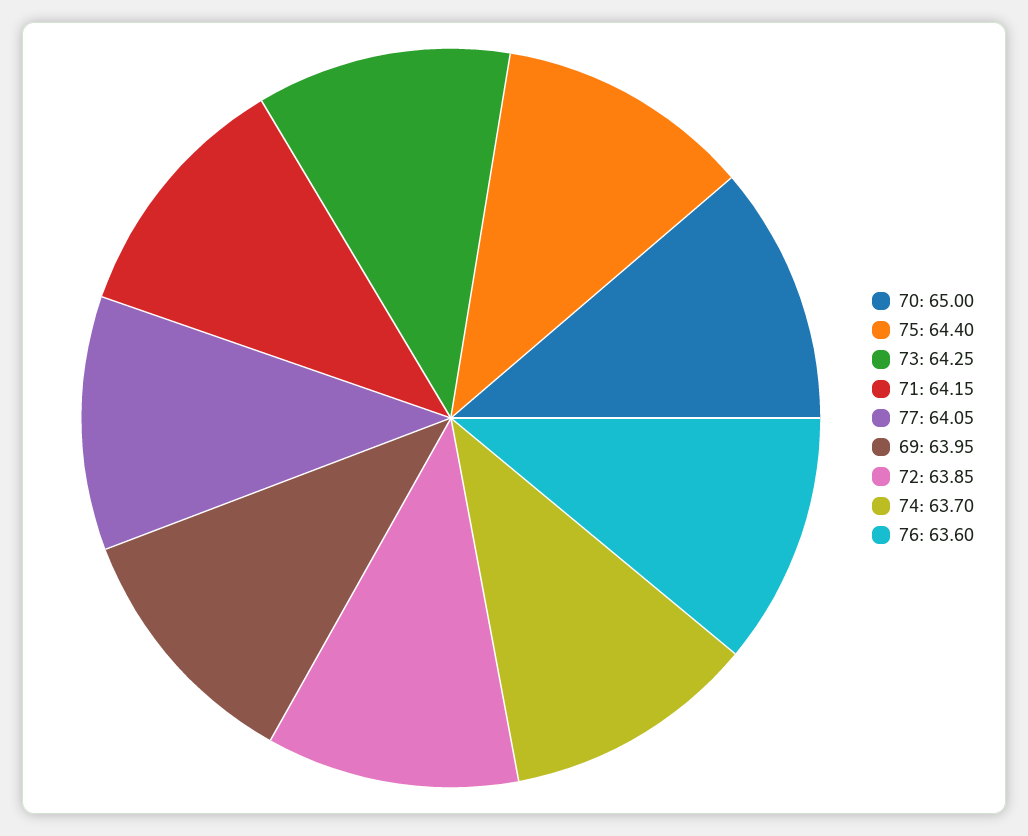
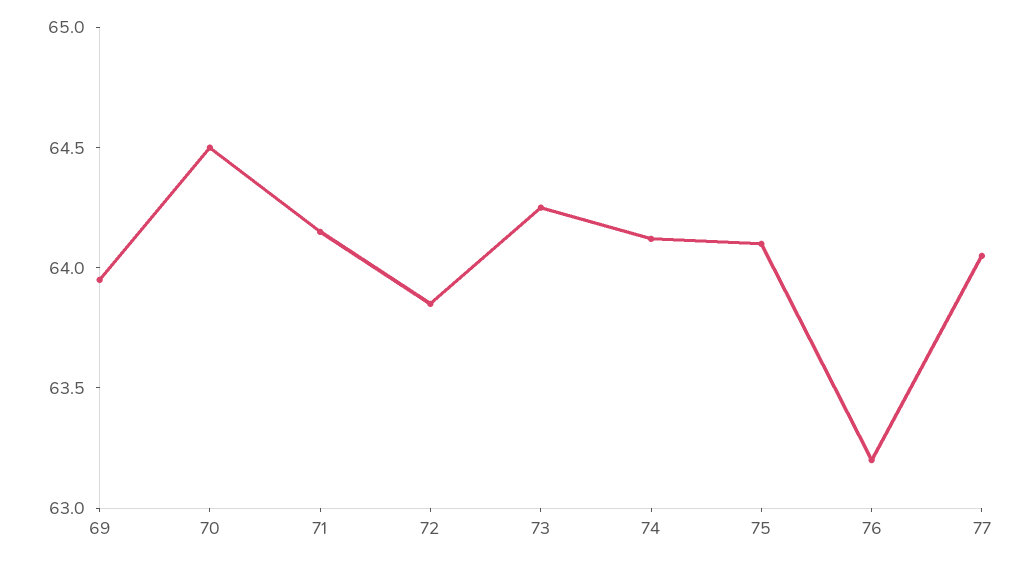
70: 65 -> 64.5
75: 64.4 -> 64.1
74: 63.7 -> 64.1
76: 63.6 -> 63.2

